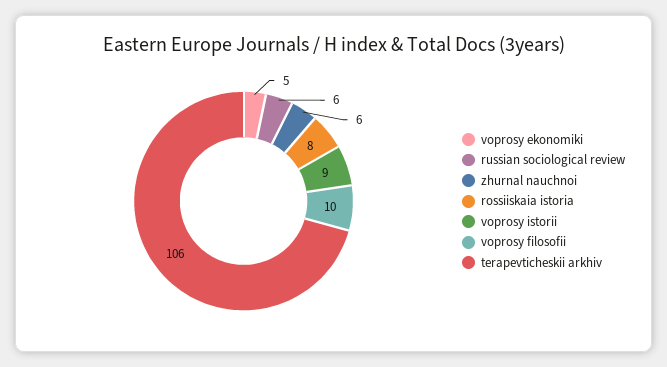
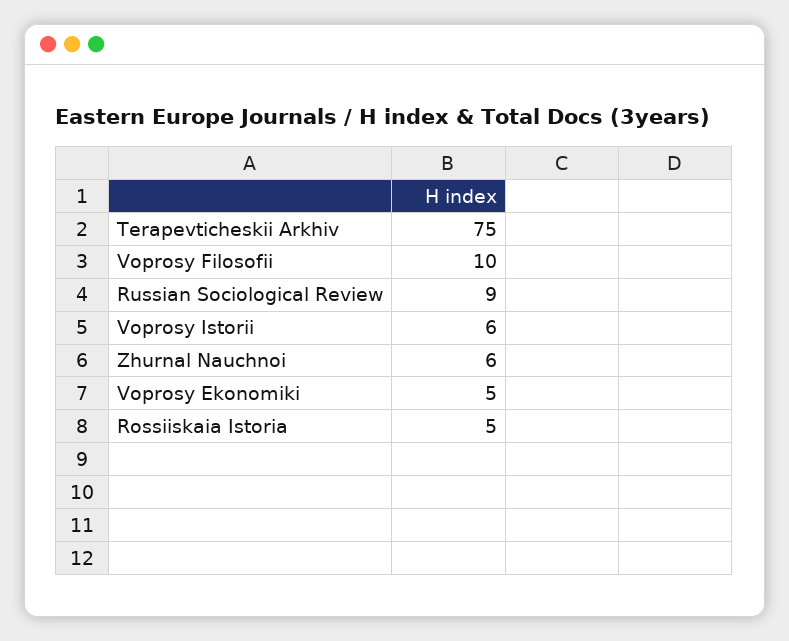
russian sociological review: 6 -> 9
rossiiskaia istoria: 8 -> 5
voprosy istorii: 9 -> 6
terapevticheskii arkhiv: 106 -> 75

